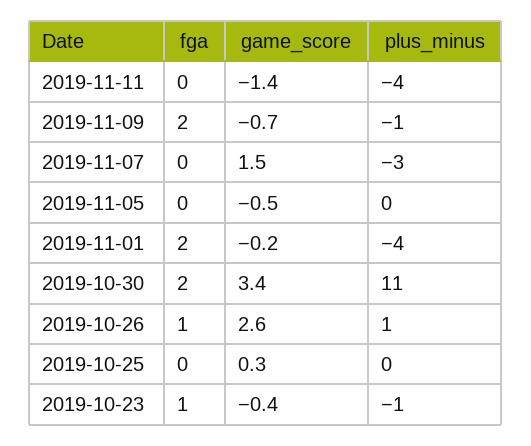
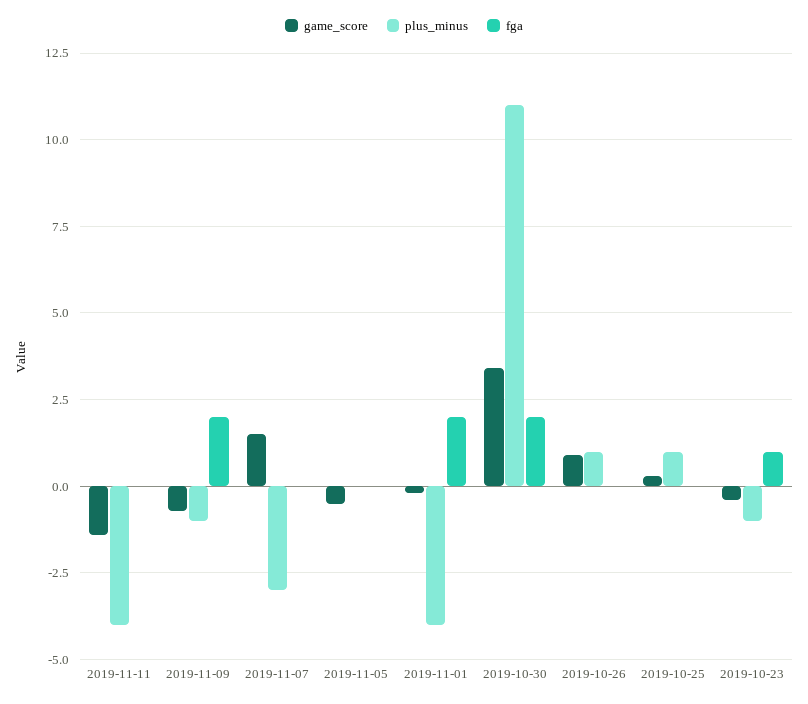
fga, 2019-10-26: 1 -> 0
game_score, 2019-10-26: 2.6 -> 1
plus_minus, 2019-10-25: 0 -> 1

